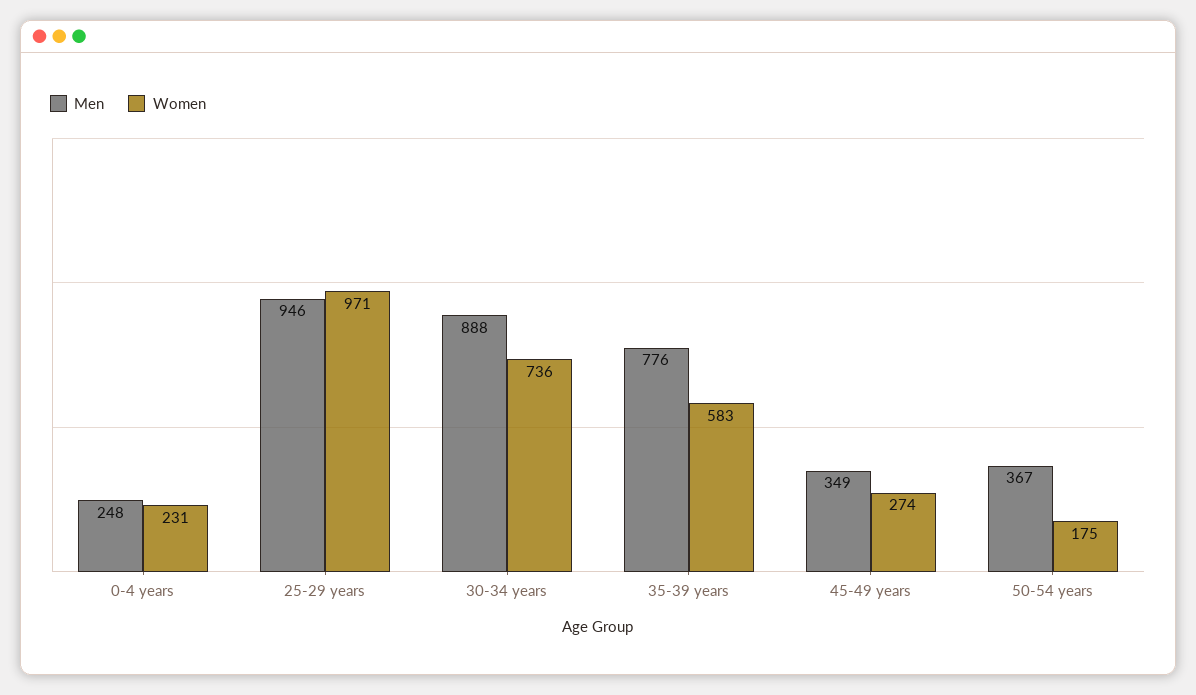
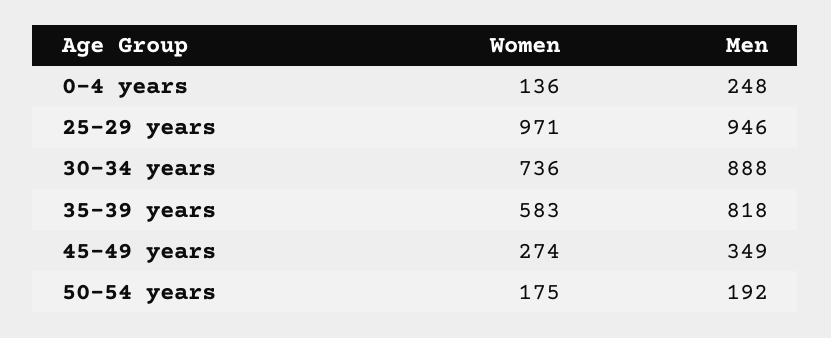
Women, 0-4 years: 231 -> 136
Men, 35-39 years: 776 -> 818
Men, 50-54 years: 367 -> 192

